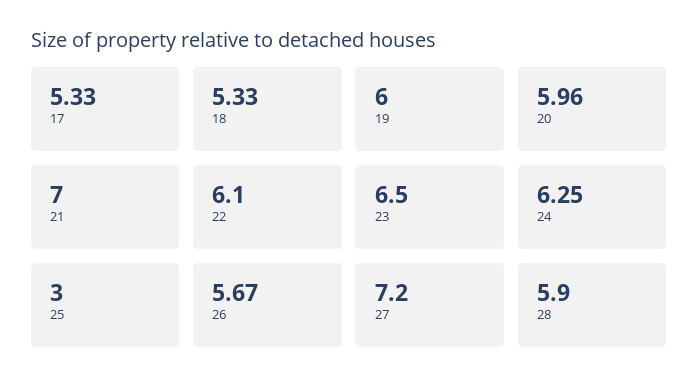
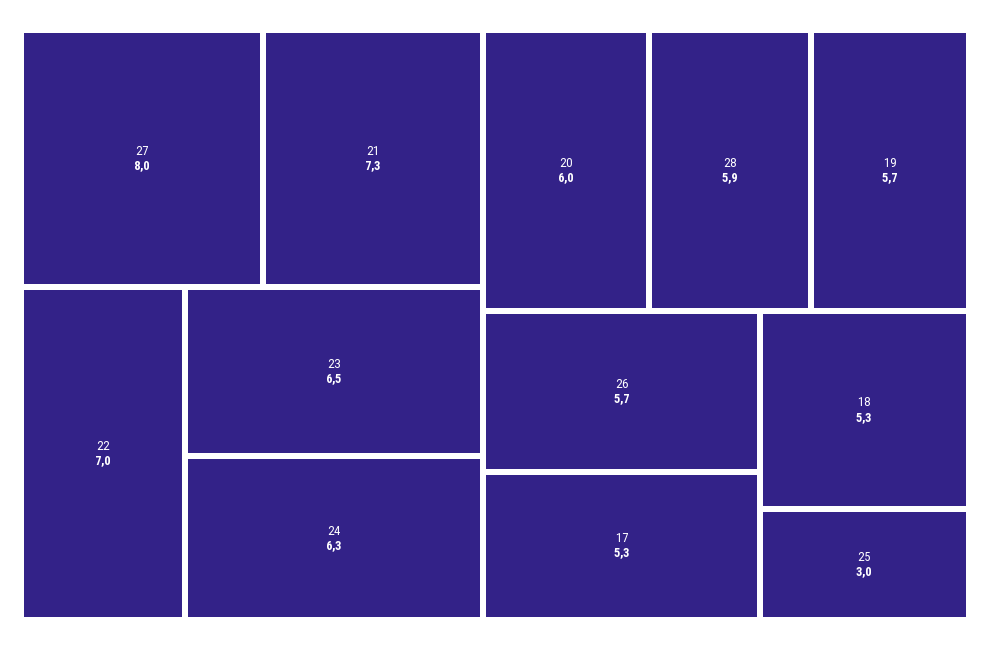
19: 6 -> 5.7
21: 7 -> 7.3
22: 6.1 -> 7
27: 7.2 -> 8

